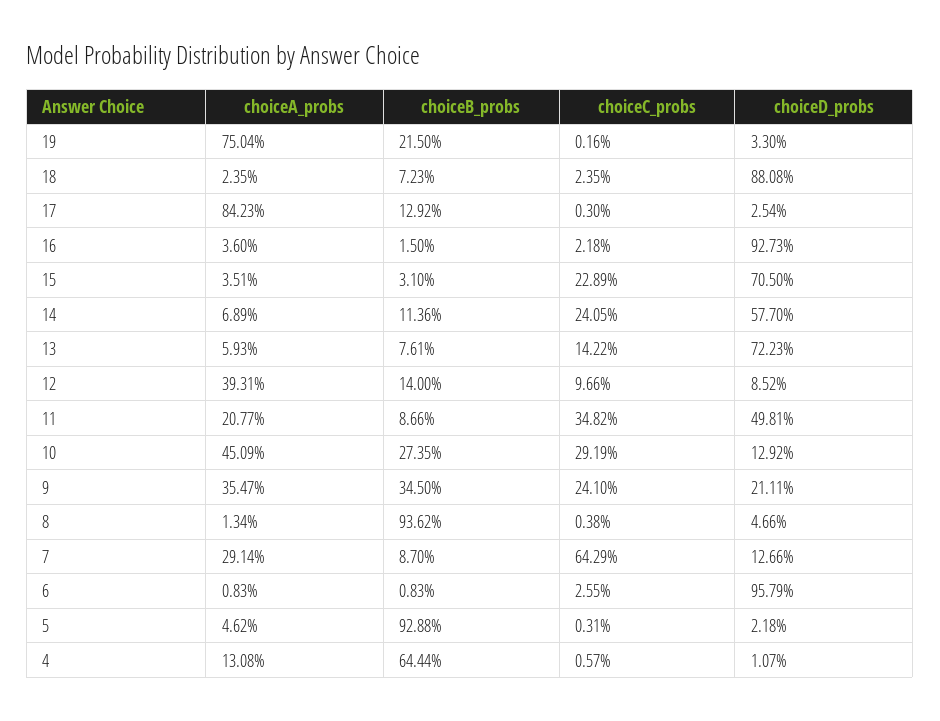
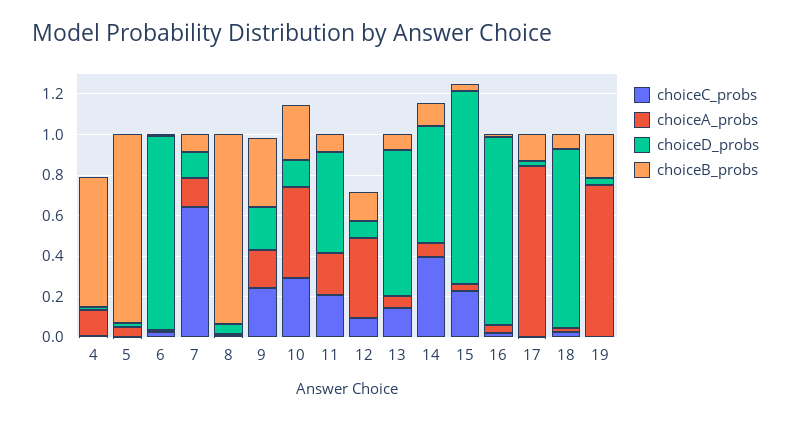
choiceD_probs, 15: 0.705 -> 0.95
choiceC_probs, 14: 0.2405 -> 0.4
choiceC_probs, 11: 0.3482 -> 0.2
choiceA_probs, 9: 0.3547 -> 0.2
choiceA_probs, 7: 0.2914 -> 0.15

